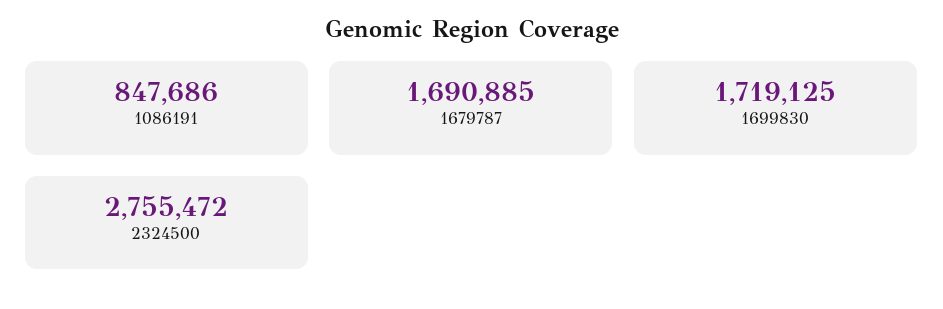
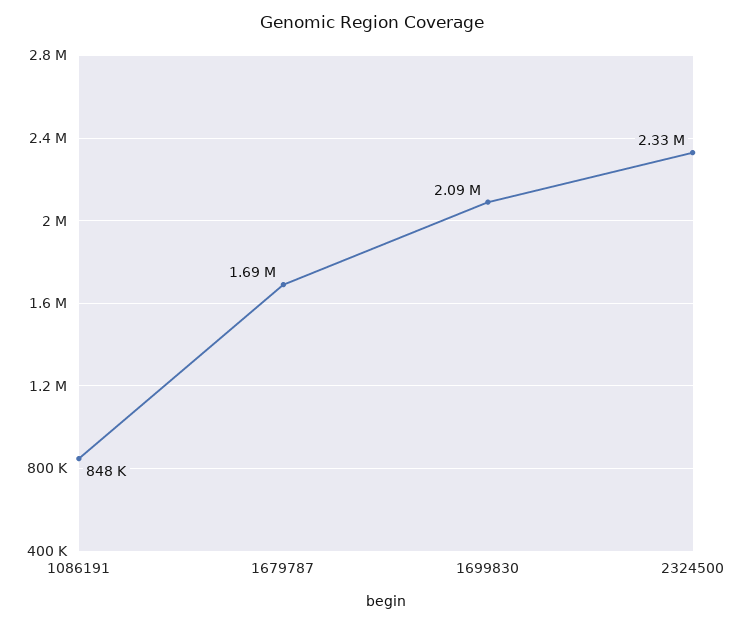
1699830: 1719125 -> 2090000
2324500: 2755472 -> 2330000

